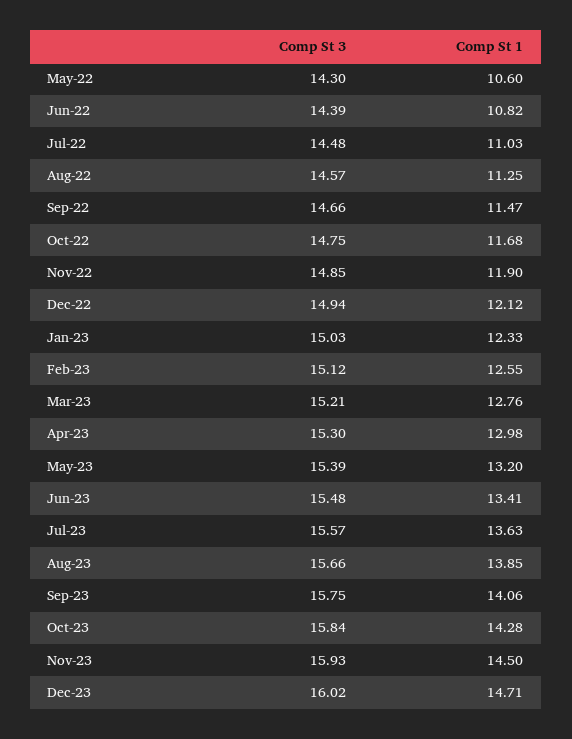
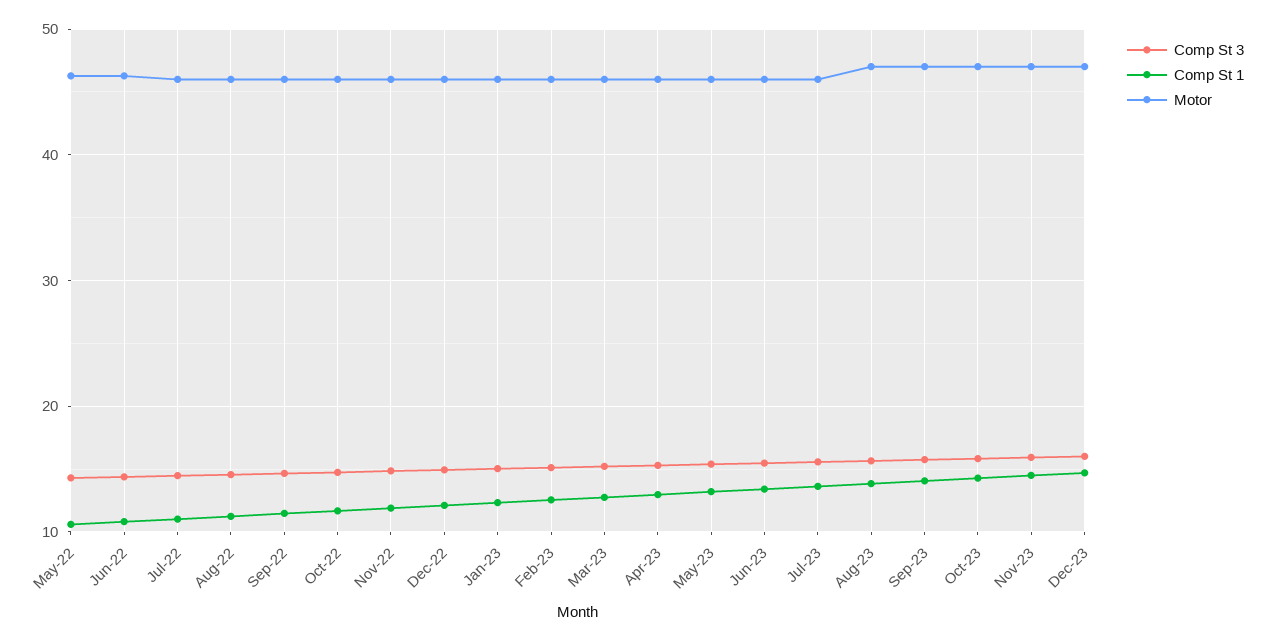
Motor, May-22: none -> 46
Motor, Jun-22: none -> 46
Motor, Jul-22: none -> 46
Motor, Aug-22: none -> 46
Motor, Sep-22: none -> 46
Motor, Oct-22: none -> 46
Motor, Nov-22: none -> 46
Motor, Dec-22: none -> 46
Motor, Jan-23: none -> 46
Motor, Feb-23: none -> 46
Motor, Mar-23: none -> 46
Motor, Apr-23: none -> 46
Motor, May-23: none -> 46
Motor, Jun-23: none -> 46
Motor, Jul-23: none -> 46
Motor, Aug-23: none -> 47
Motor, Sep-23: none -> 47
Motor, Oct-23: none -> 47
Motor, Nov-23: none -> 47
Motor, Dec-23: none -> 47

